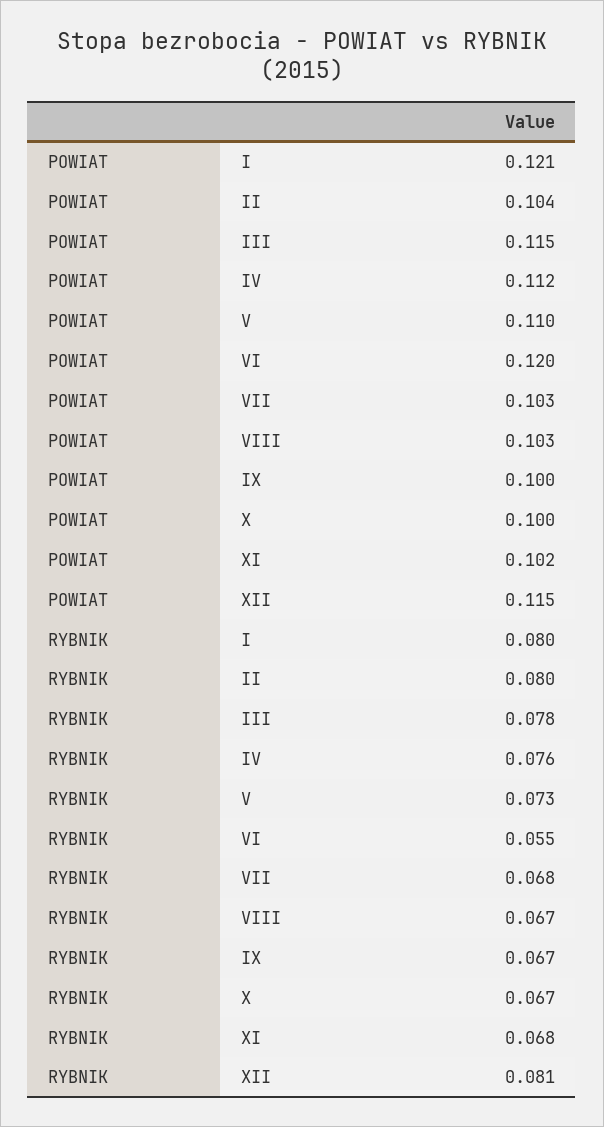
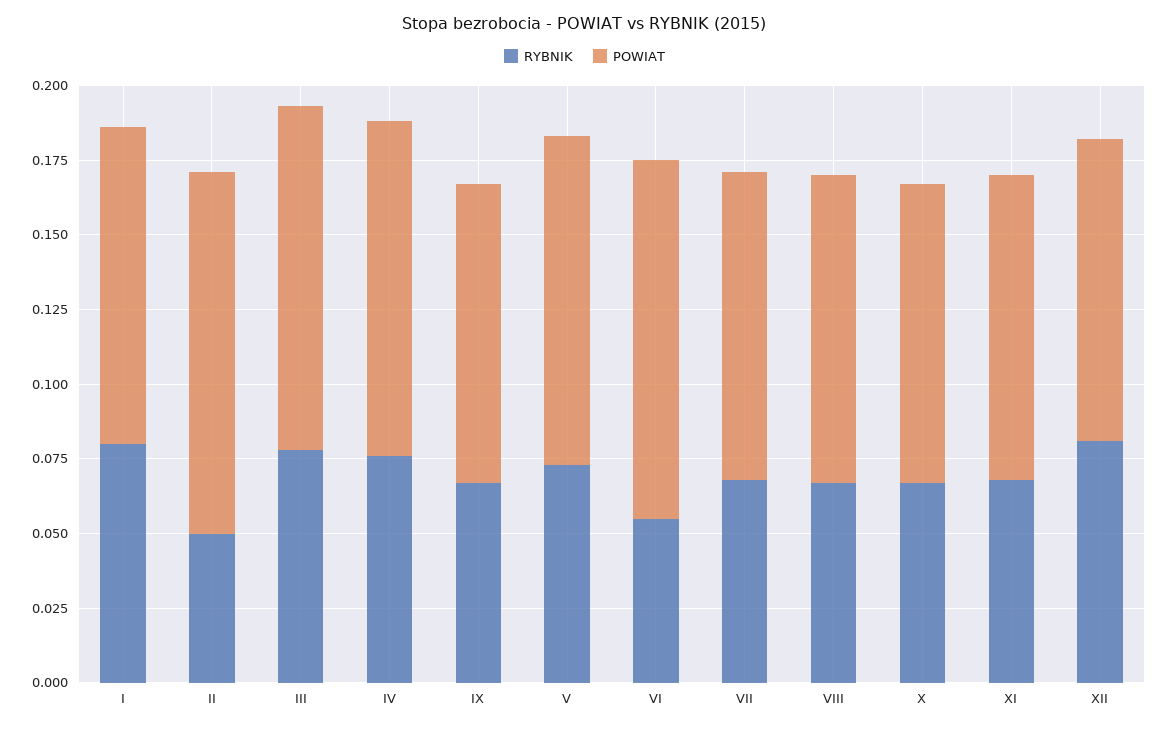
POWIAT, I: 0.121 -> 0.105
POWIAT, II: 0.104 -> 0.12
POWIAT, XII: 0.115 -> 0.1
RYBNIK, II: 0.08 -> 0.05

